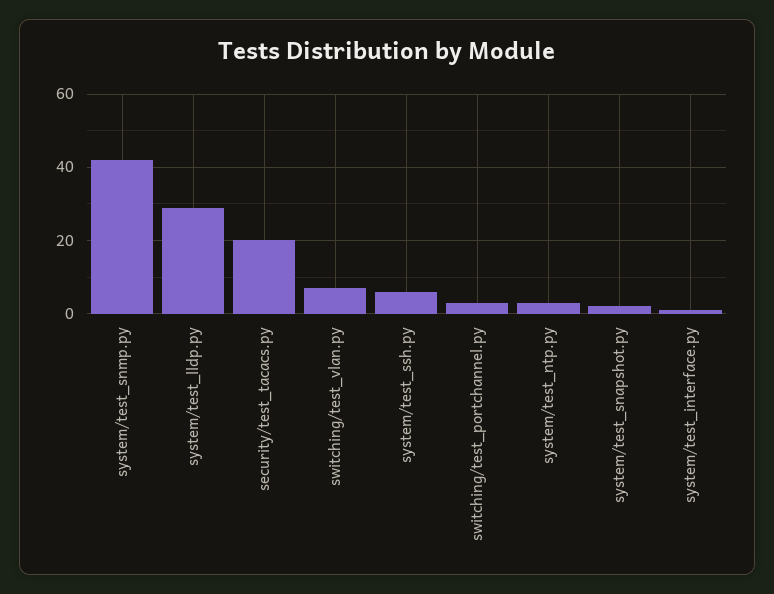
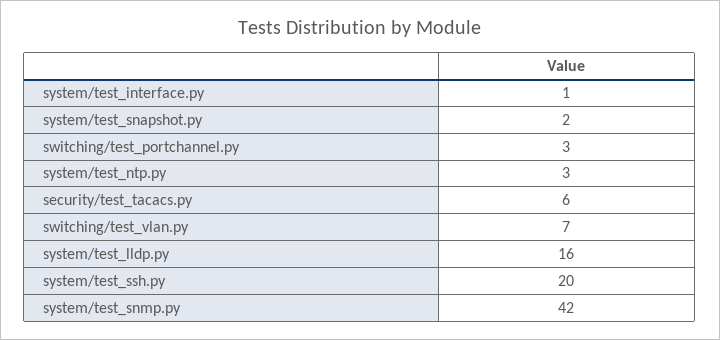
system/test_lldp.py: 30 -> 16
security/test_tacacs.py: 20 -> 6
system/test_ssh.py: 5 -> 20

